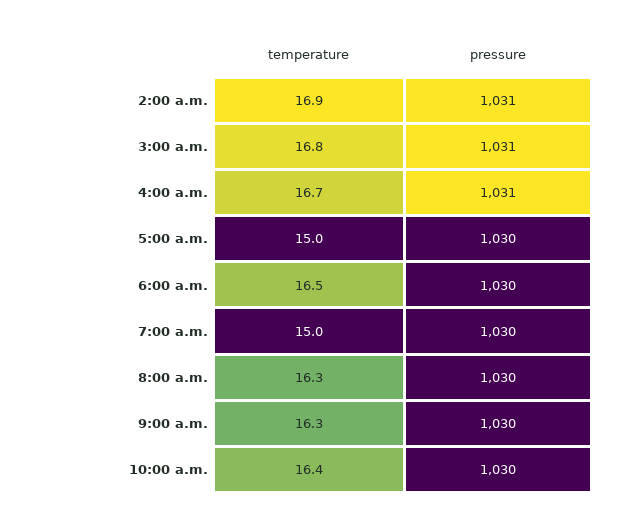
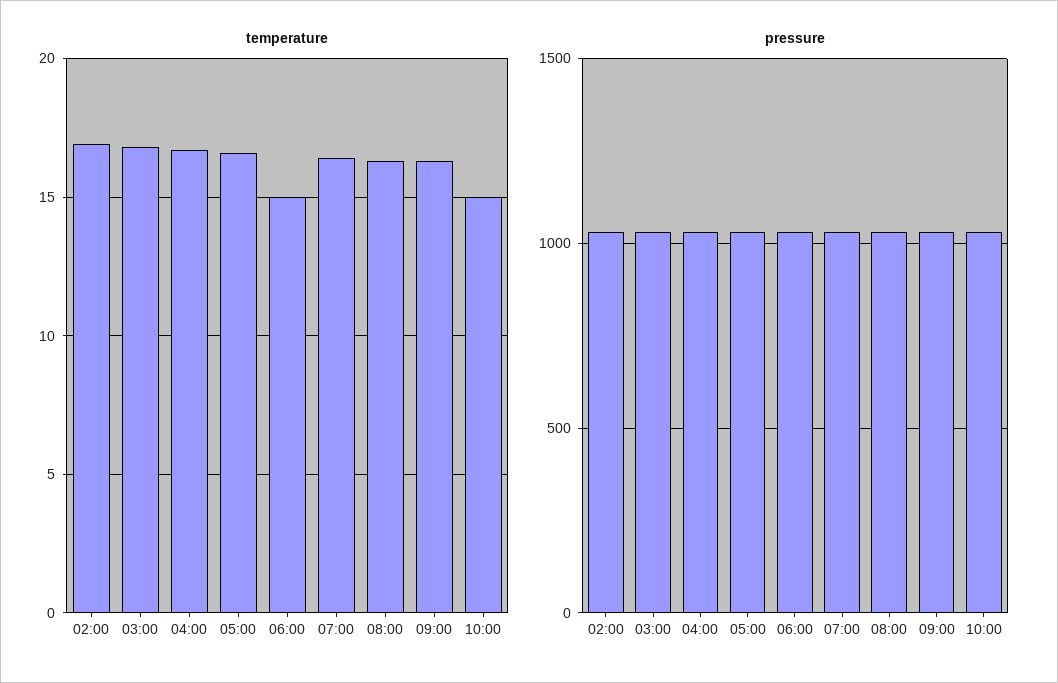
temperature, 5:00 a.m.: 15 -> 16.5
temperature, 6:00 a.m.: 16.5 -> 15
temperature, 7:00 a.m.: 15 -> 16.5
temperature, 10:00 a.m.: 16.4 -> 15

